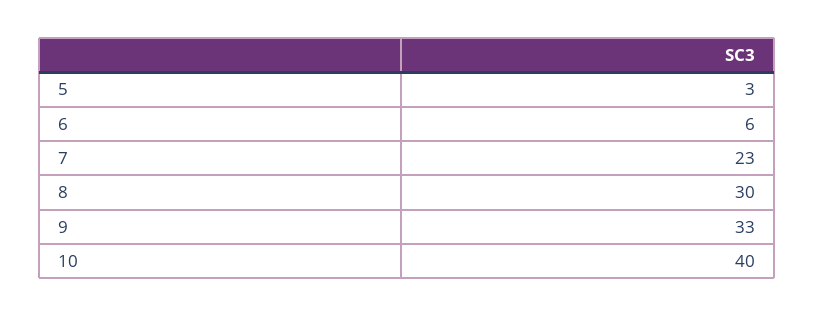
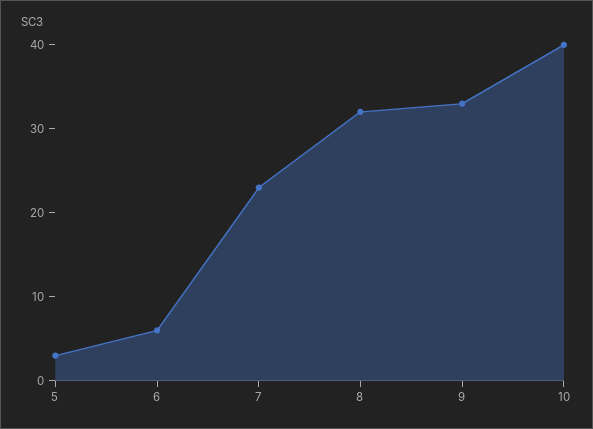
8: 30 -> 32

